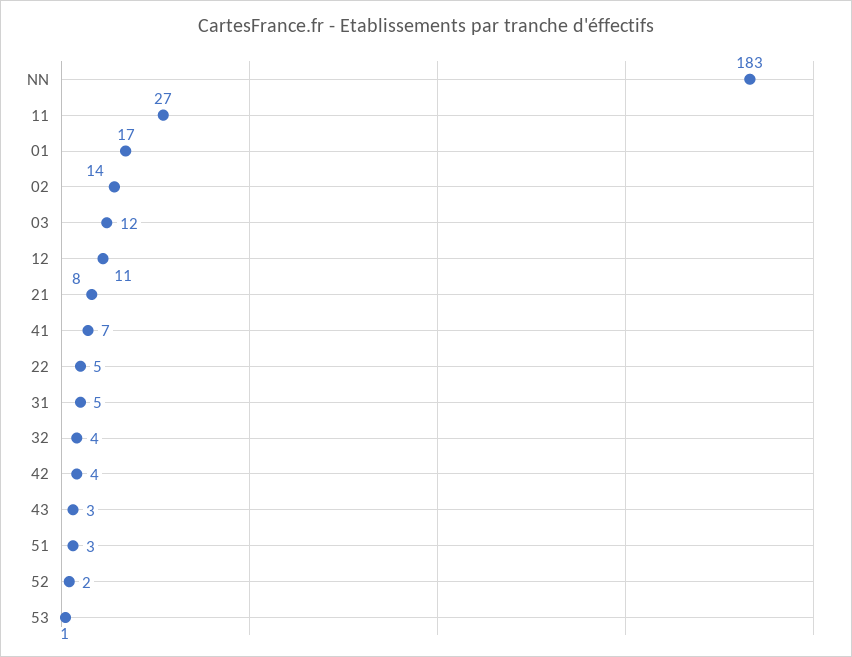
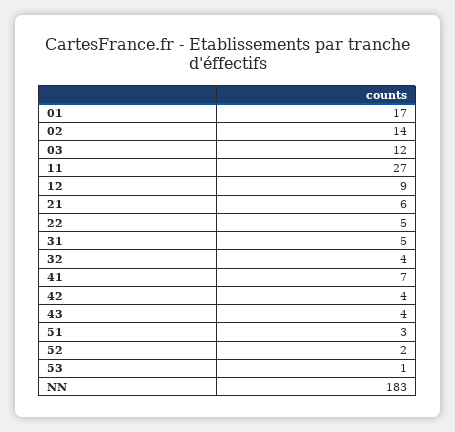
12: 11 -> 9
21: 8 -> 6
43: 3 -> 4

